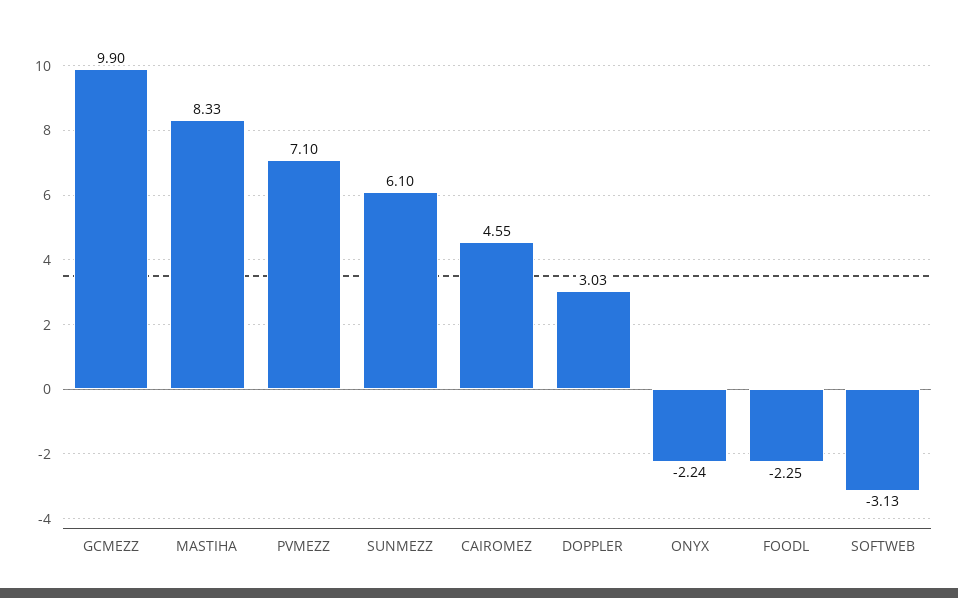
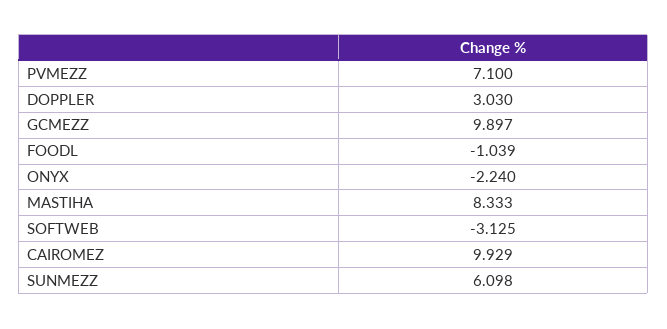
CAIROMEZ: 4.55 -> 9.929
FOODL: -2.25 -> -1.039

